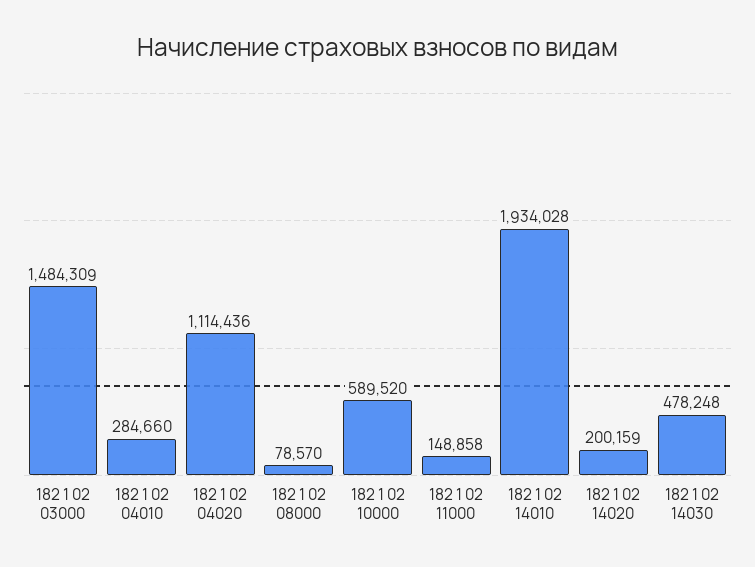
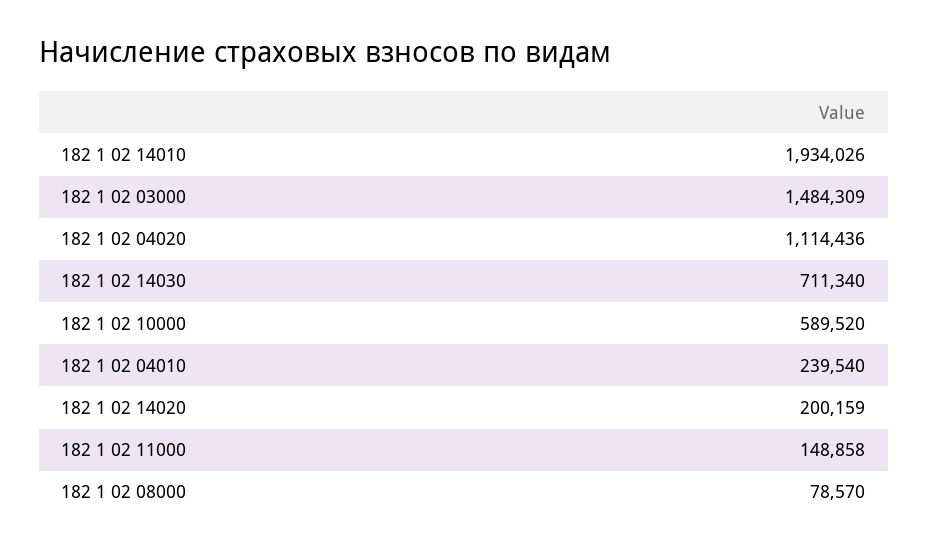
182 1 02 04010: 284660 -> 239540
182 1 02 14010: 1934028 -> 1934026
182 1 02 14030: 478248 -> 711340

